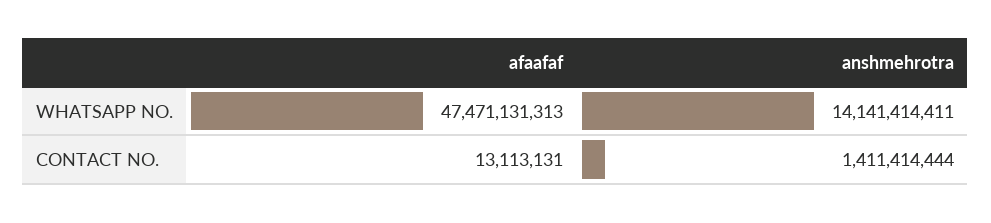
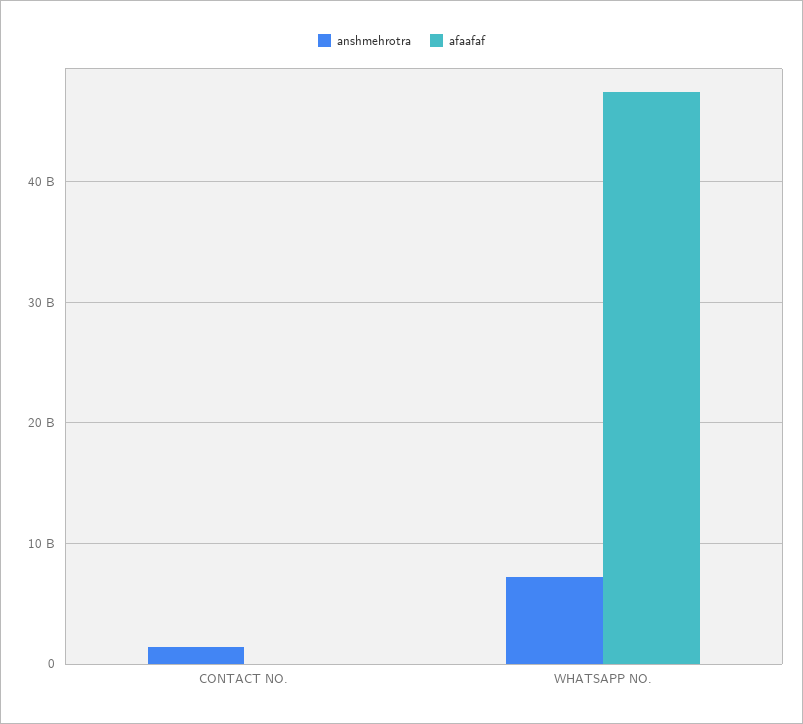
anshmehrotra, WHATSAPP NO.: 14141414411 -> 7000000000

